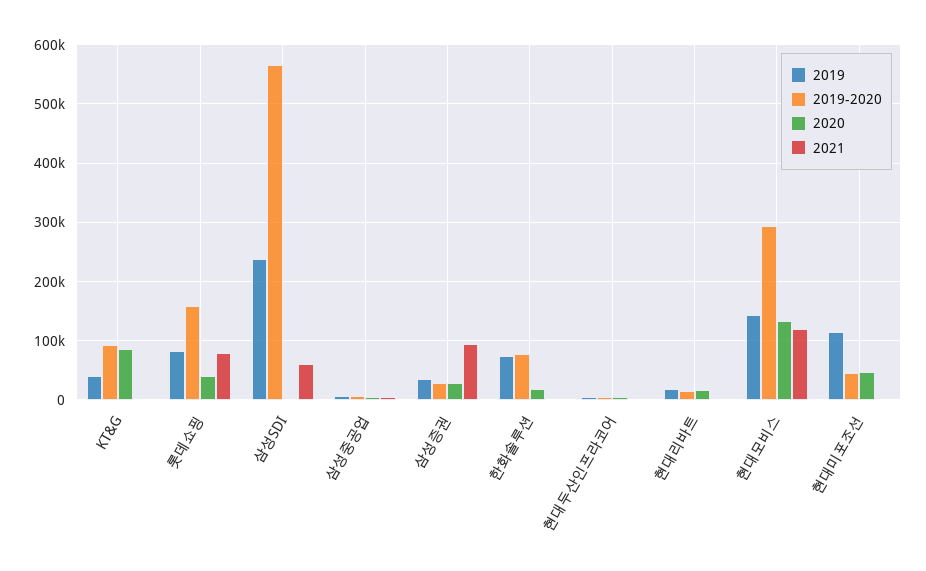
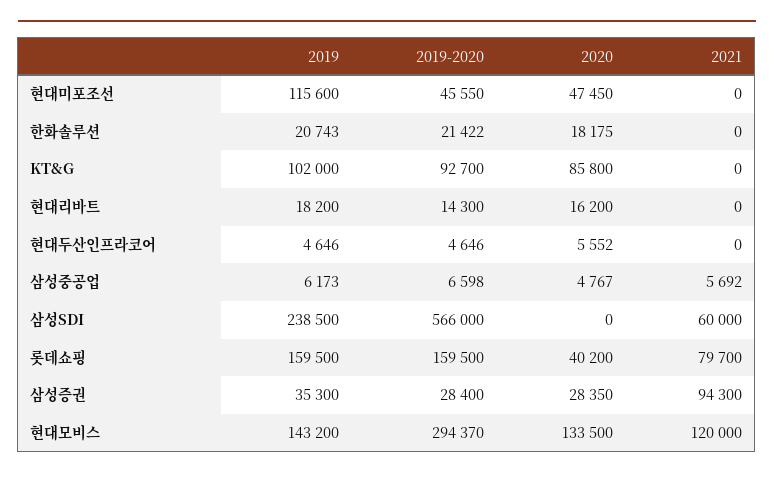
2019, KT&G: 40000 -> 102000
2019, 롯데쇼핑: 80000 -> 159500
2019, 한화솔루션: 80000 -> 20743
2019-2020, 한화솔루션: 80000 -> 21422

